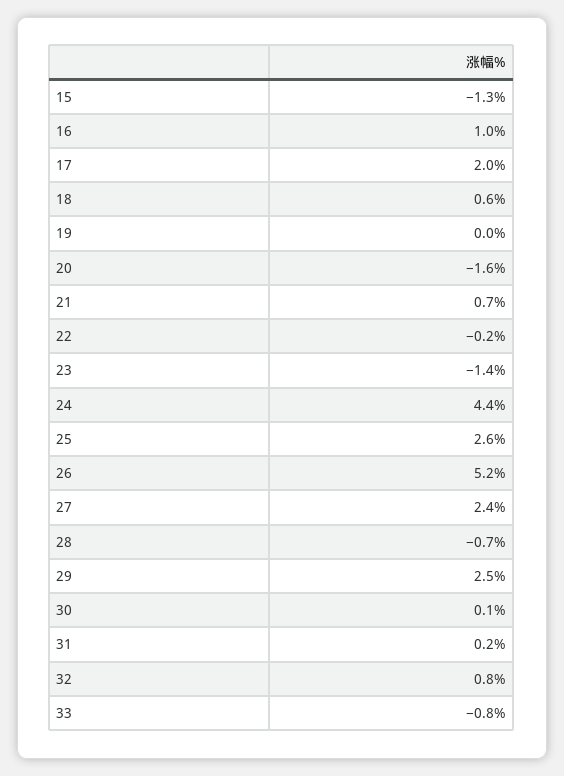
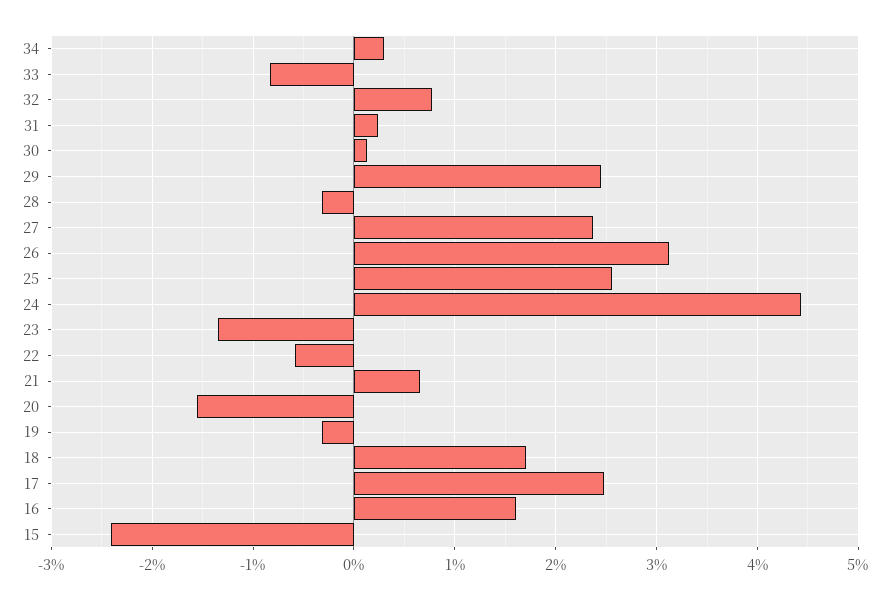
15: -1.3 -> -2.4
16: 1 -> 1.6
17: 2 -> 2.5
18: 0.6 -> 1.7
19: 0 -> -0.3
22: -0.2 -> -0.6
26: 5.2 -> 3.1
28: -0.7 -> -0.3
34: none -> 0.3

